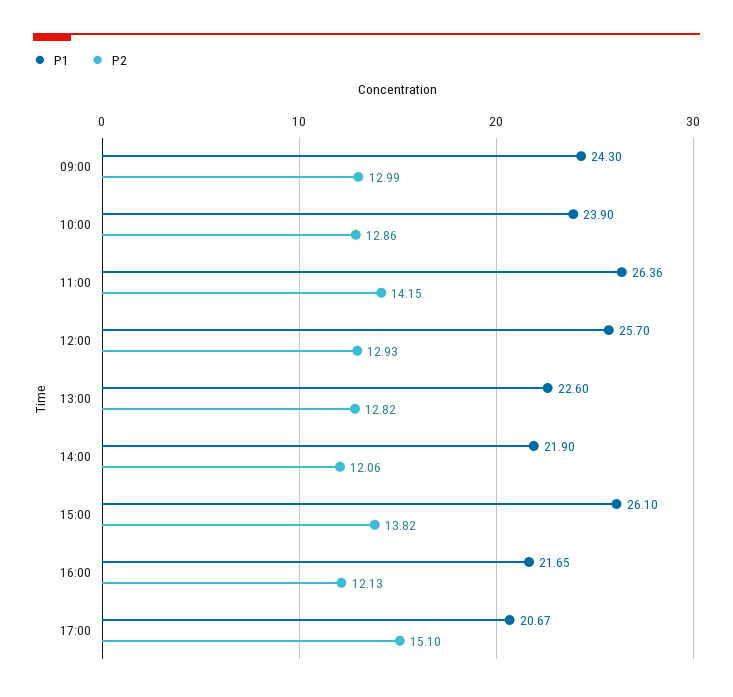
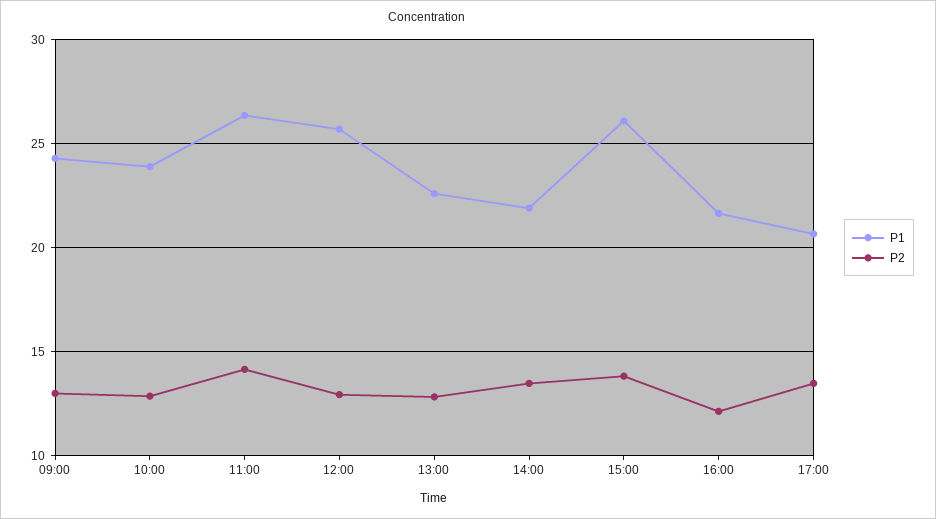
P2, 14:00: 12.06 -> 13.5
P2, 17:00: 15.1 -> 13.5

